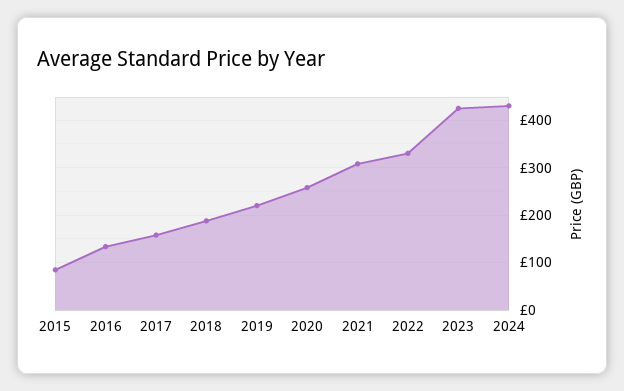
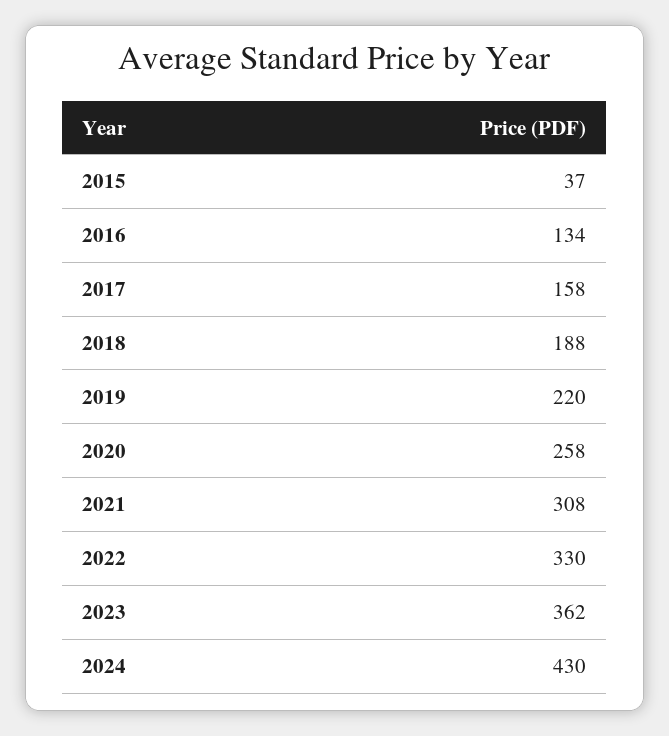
2015: 80 -> 37
2023: 420 -> 362

